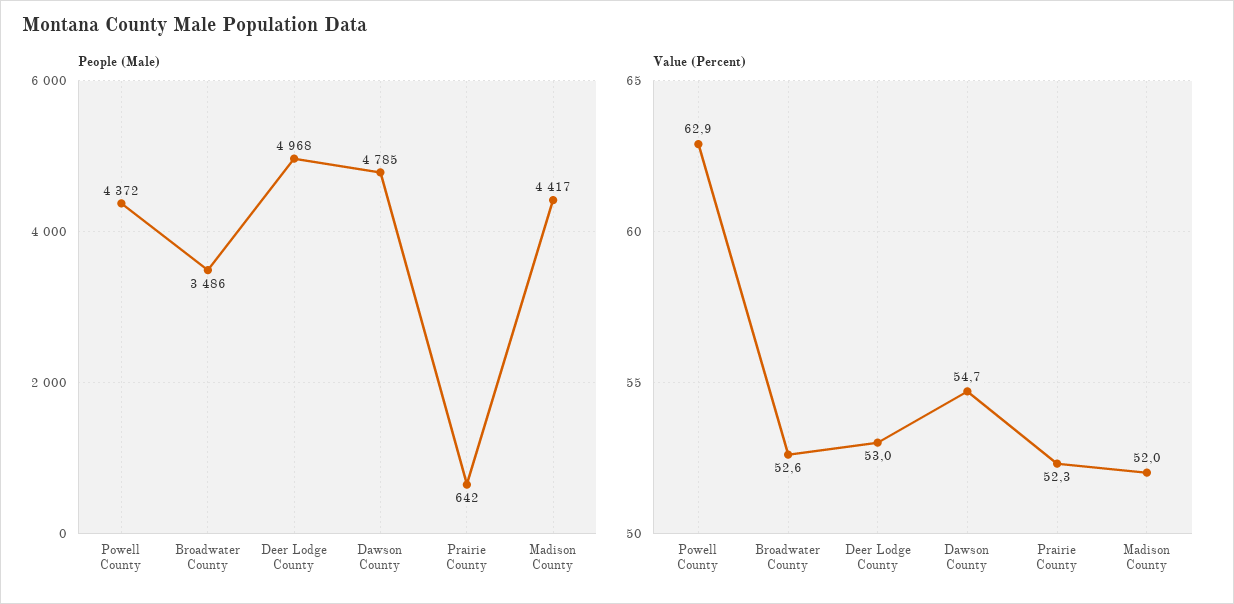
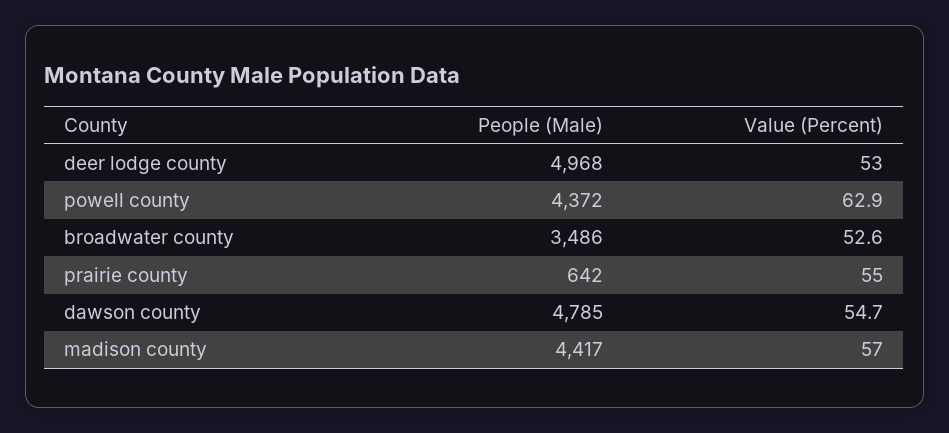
Value (Percent), Prairie County: 52.3 -> 55
Value (Percent), Madison County: 52 -> 57

